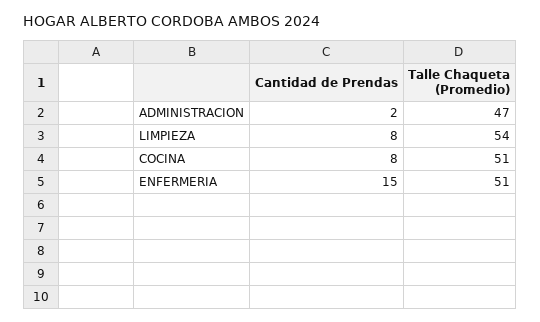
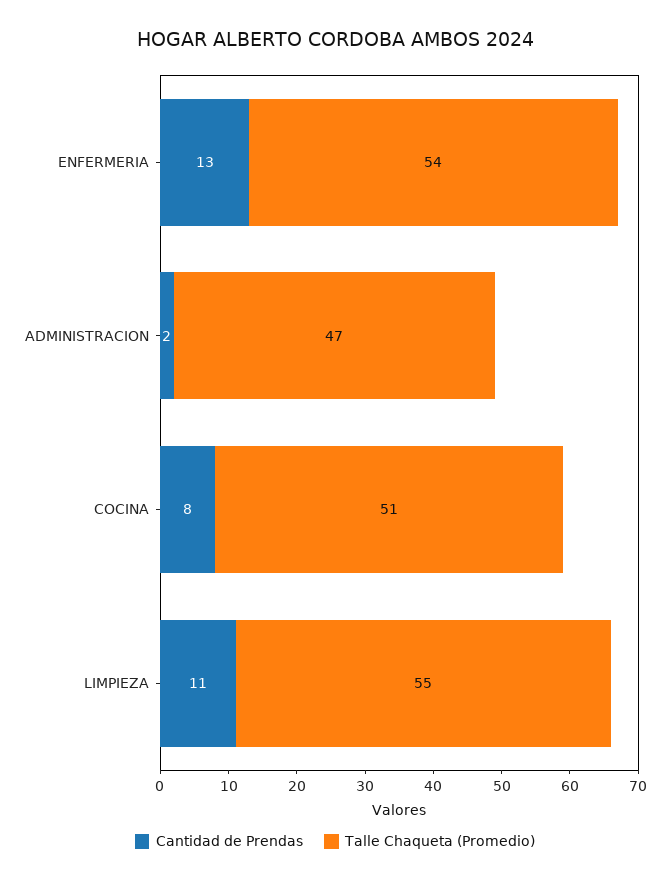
Cantidad de Prendas, LIMPIEZA: 8 -> 11
Talle Chaqueta (Promedio), LIMPIEZA: 54 -> 55
Cantidad de Prendas, ENFERMERIA: 15 -> 13
Talle Chaqueta (Promedio), ENFERMERIA: 51 -> 54

